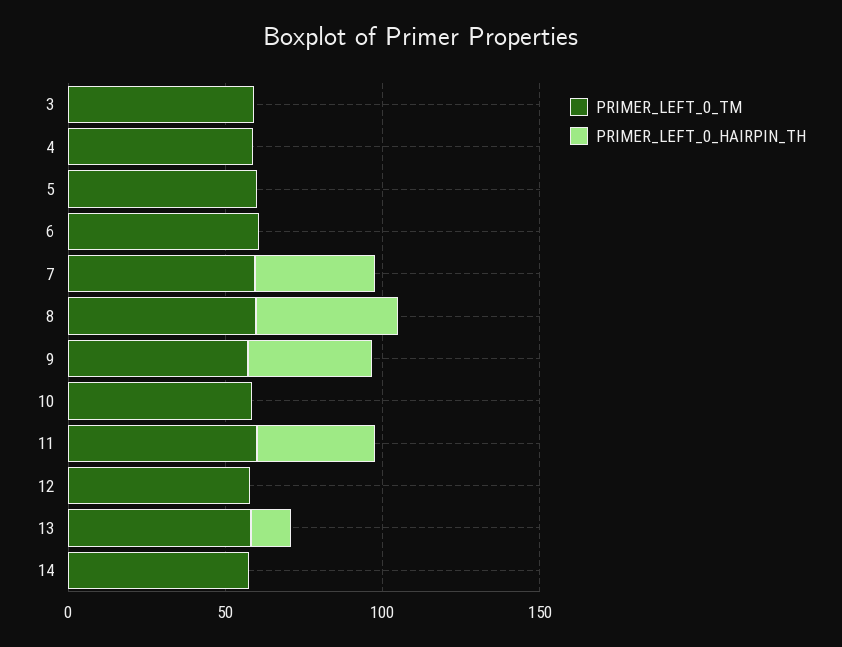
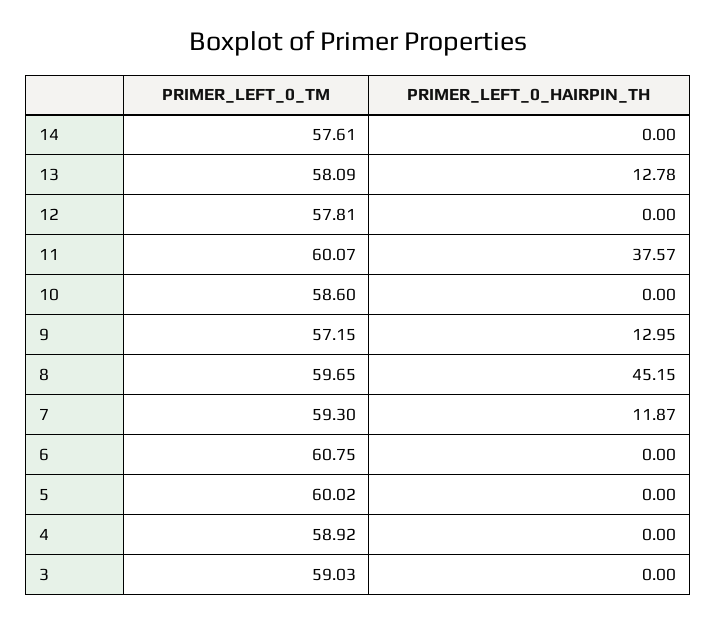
PRIMER_LEFT_0_HAIRPIN_TH, 7: 40 -> 11.87
PRIMER_LEFT_0_HAIRPIN_TH, 9: 40 -> 12.95

